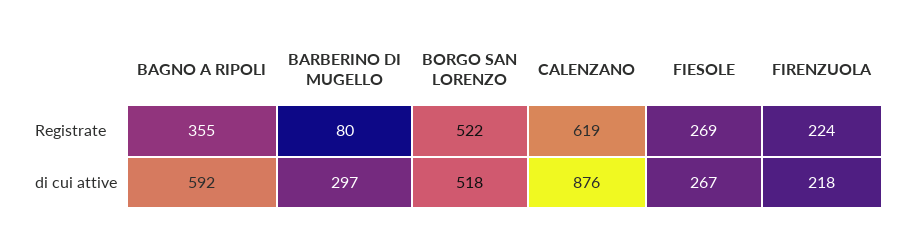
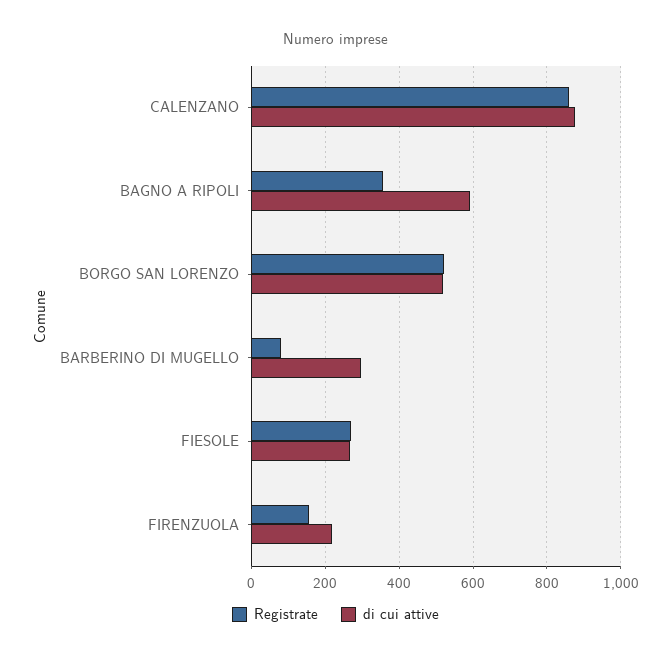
Registrate, CALENZANO: 619 -> 860
Registrate, FIRENZUOLA: 224 -> 160

